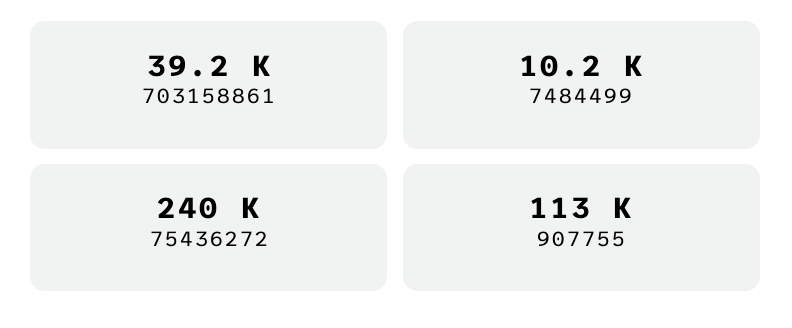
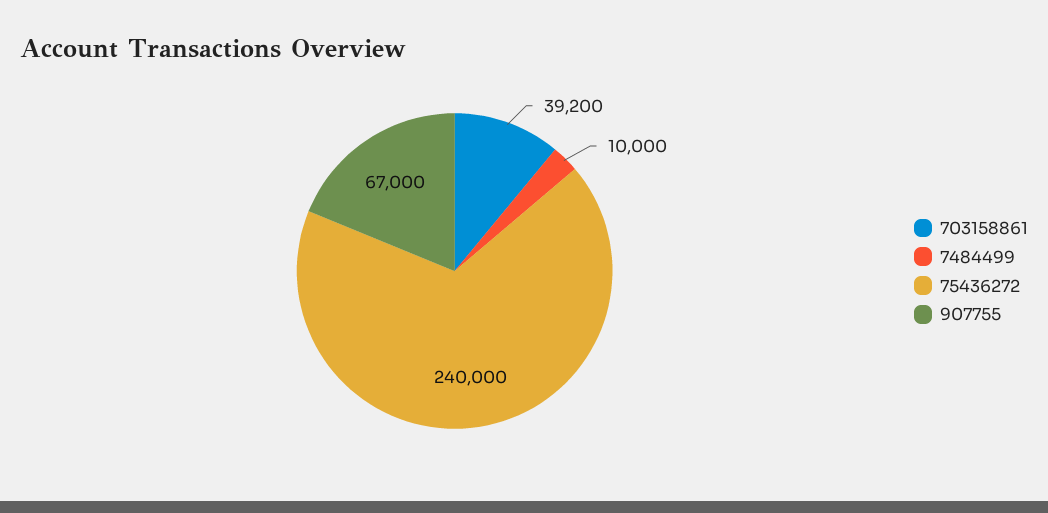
7484499: 10200 -> 10000
907755: 113000 -> 67000

